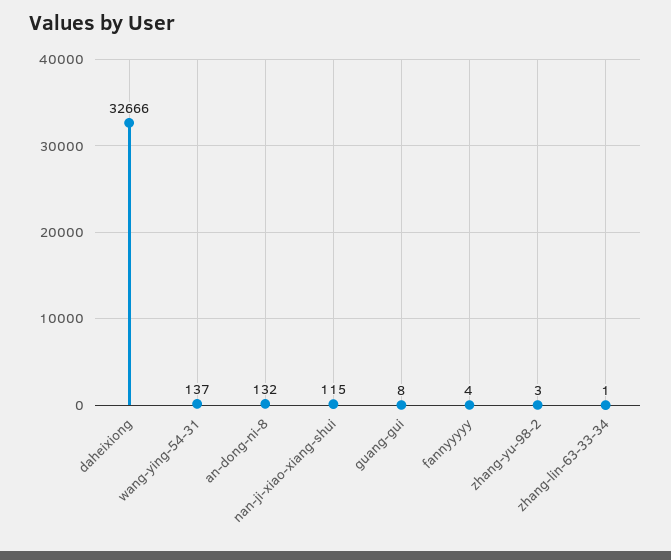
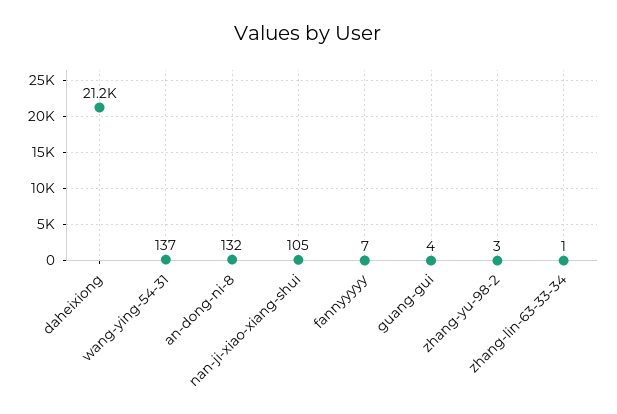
daheixiong: 32666 -> 21200
nan-ji-xiao-xiang-shui: 115 -> 105
guang-gui: 8 -> 4
fannyyyyy: 4 -> 7

